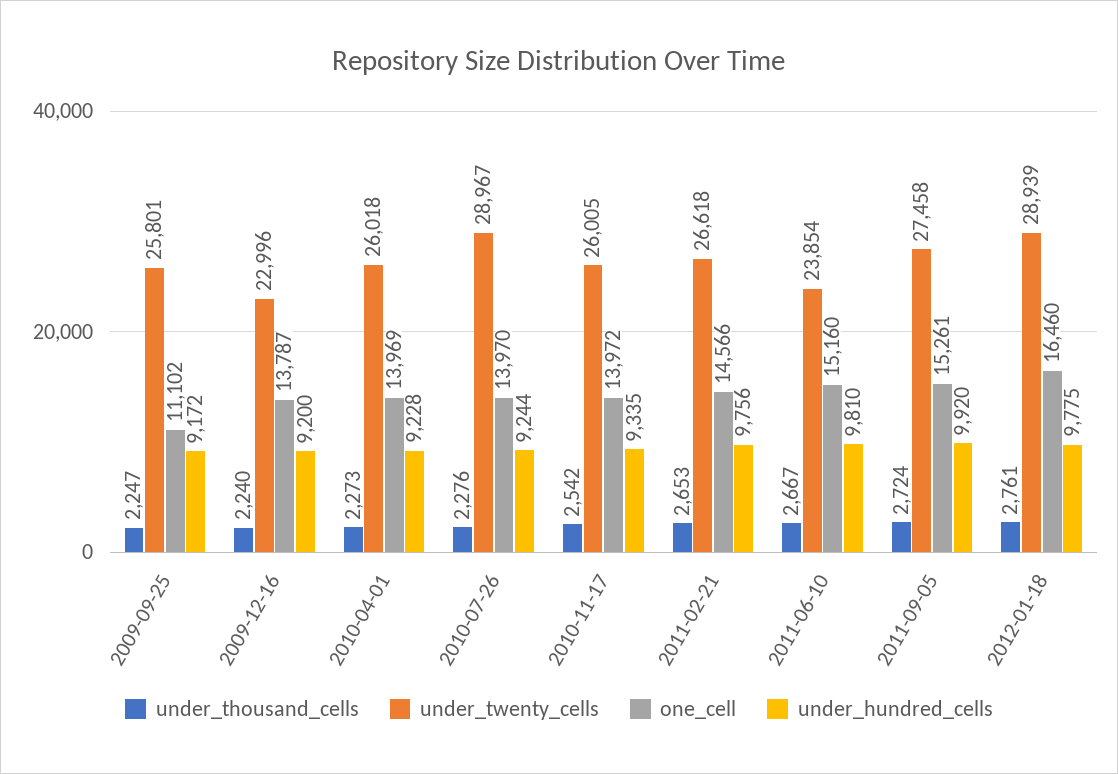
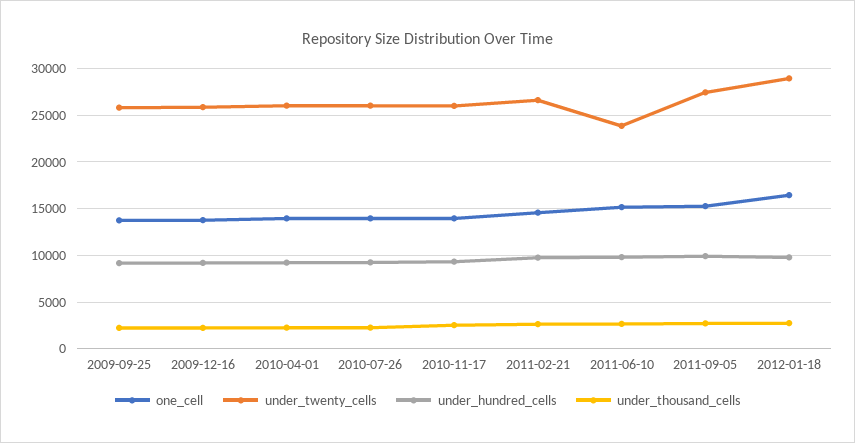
one_cell, 2009-09-25: 11102 -> 14000
under_twenty_cells, 2009-12-16: 22996 -> 26000
under_twenty_cells, 2010-07-26: 28967 -> 26000

